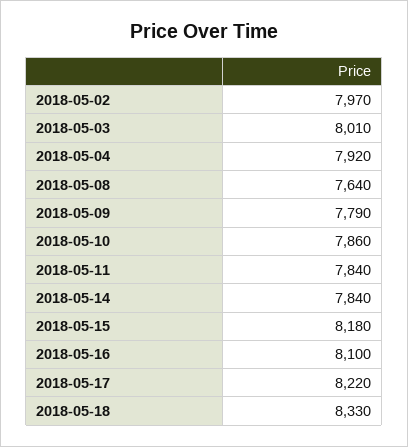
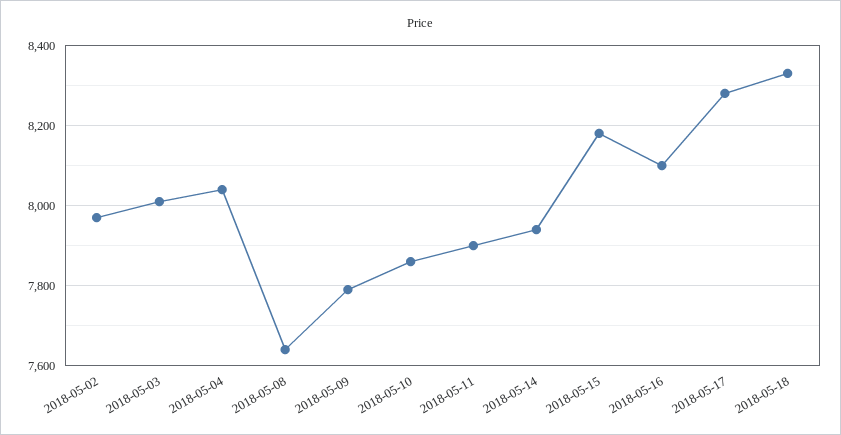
2018-05-04: 7920 -> 8040
2018-05-11: 7840 -> 7900
2018-05-14: 7840 -> 7940
2018-05-17: 8220 -> 8280

